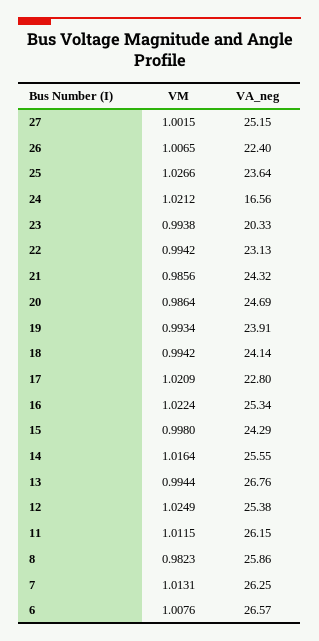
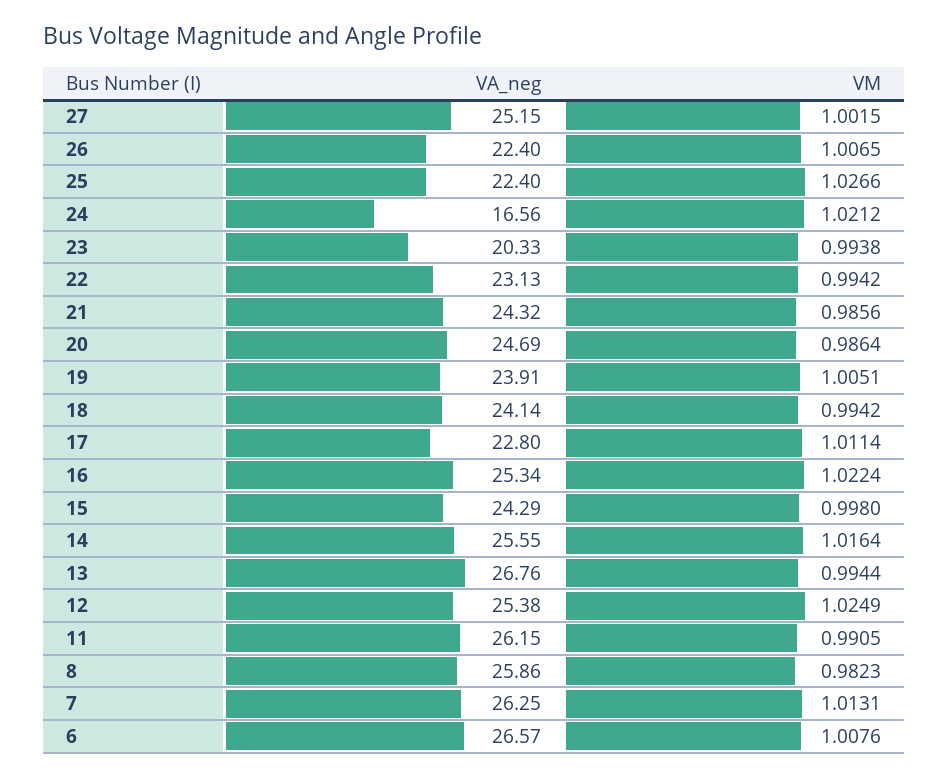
VA_neg, 25: 23.64 -> 22.4
VM, 19: 0.9934 -> 1.0051
VM, 17: 1.0209 -> 1.0114
VM, 11: 1.0115 -> 0.9905

